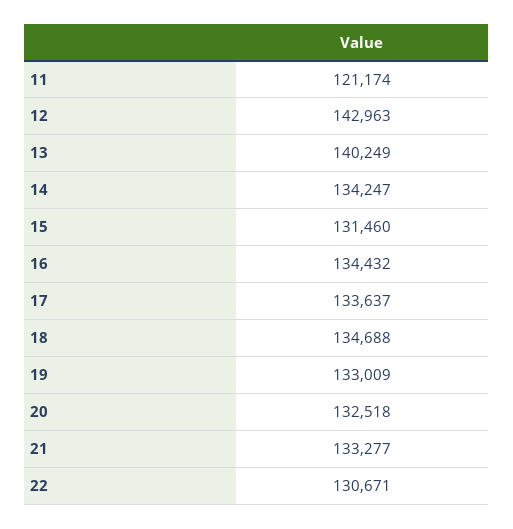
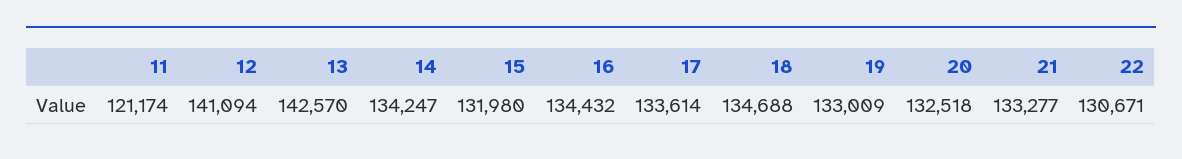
12: 142963 -> 141094
13: 140249 -> 142570
15: 131460 -> 131980
17: 133637 -> 133614

